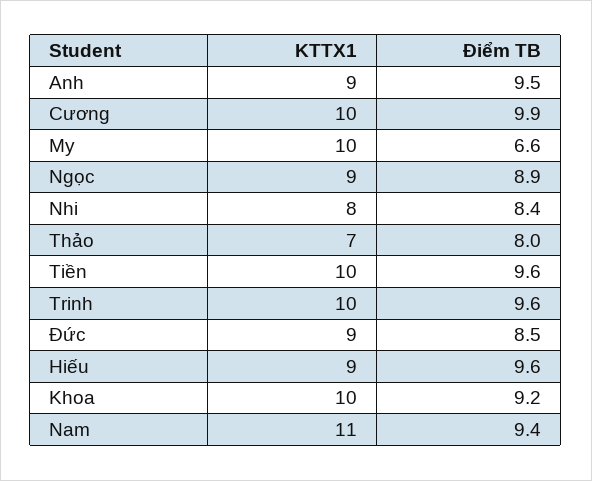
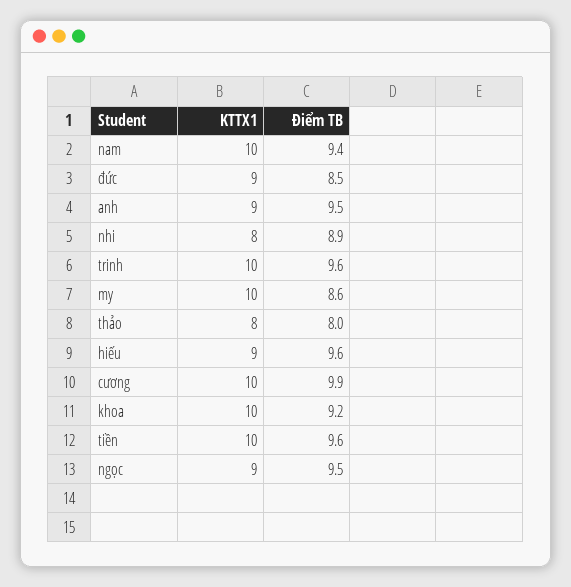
Điểm TB, My: 6.6 -> 8.6
Điểm TB, Ngọc: 8.9 -> 9.5
Điểm TB, Nhi: 8.4 -> 8.9
KTTX1, Thảo: 7 -> 8
KTTX1, Nam: 11 -> 10

